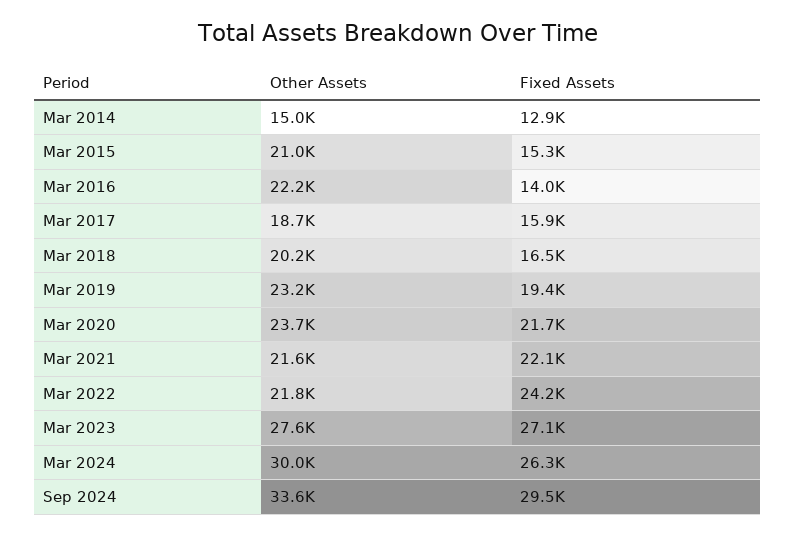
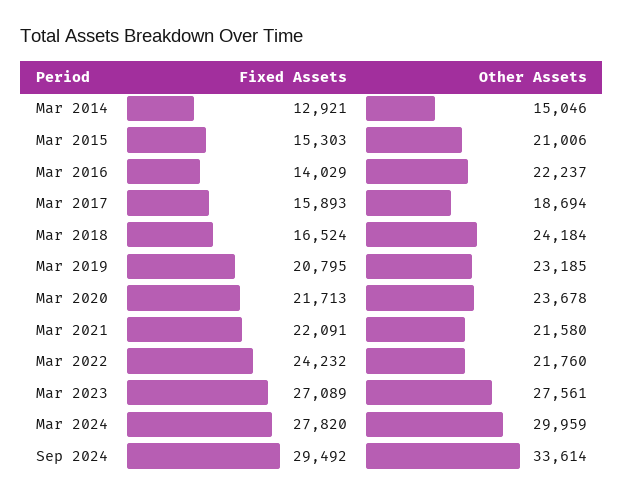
Other Assets, Mar 2018: 20200 -> 24184
Fixed Assets, Mar 2019: 19400 -> 20795
Fixed Assets, Mar 2024: 26300 -> 27820

